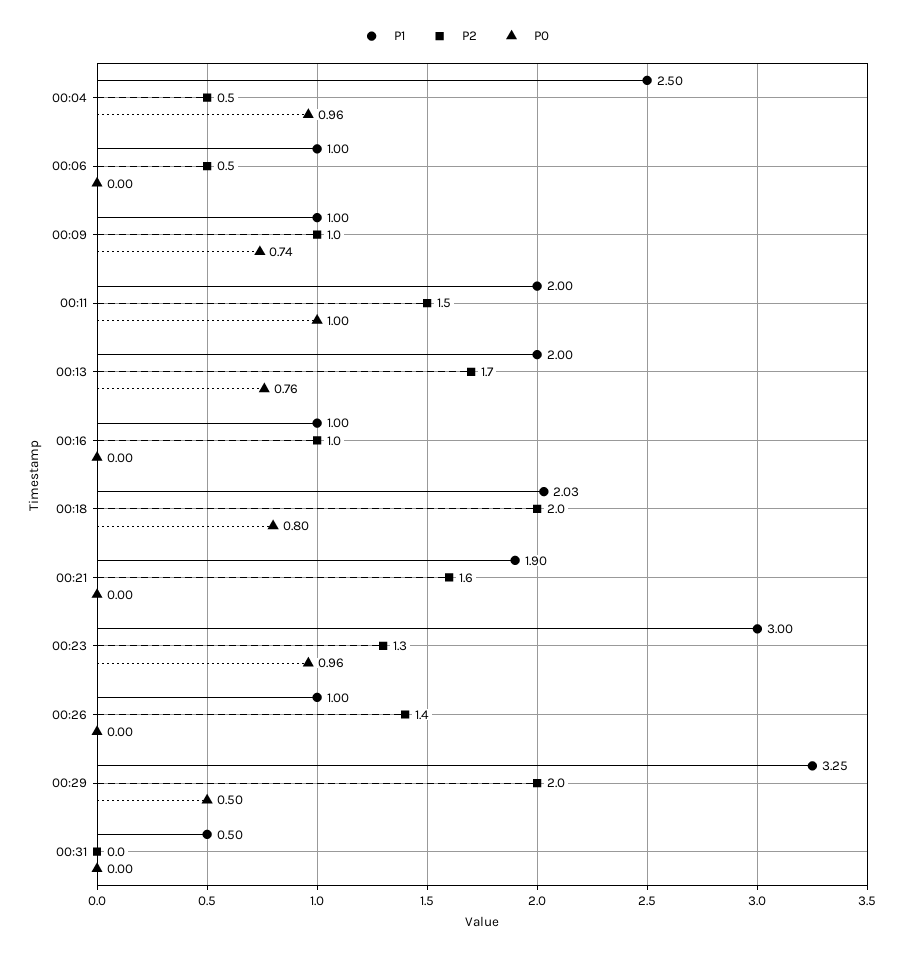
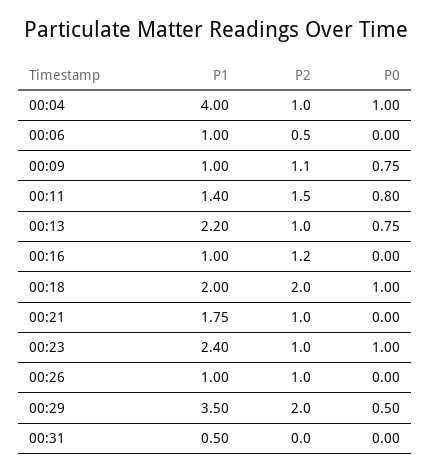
P1, 00:04: 2.5 -> 4
P2, 00:04: 0.5 -> 1
P0, 00:04: 0.96 -> 1
P2, 00:09: 1 -> 1.1
P0, 00:09: 0.74 -> 0.75
P1, 00:11: 2 -> 1.4
P0, 00:11: 1 -> 0.8
P1, 00:13: 2 -> 2.2
P2, 00:13: 1.7 -> 1
P0, 00:13: 0.76 -> 0.75
P2, 00:16: 1 -> 1.2
P1, 00:18: 2.03 -> 2
P0, 00:18: 0.8 -> 1
P1, 00:21: 1.9 -> 1.75
P2, 00:21: 1.6 -> 1
P1, 00:23: 3 -> 2.4
P2, 00:23: 1.3 -> 1
P0, 00:23: 0.96 -> 1
P2, 00:26: 1.4 -> 1
P1, 00:29: 3.25 -> 3.5

